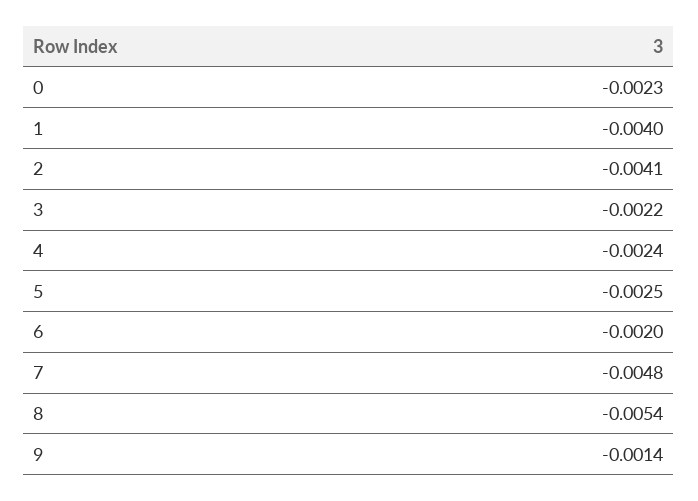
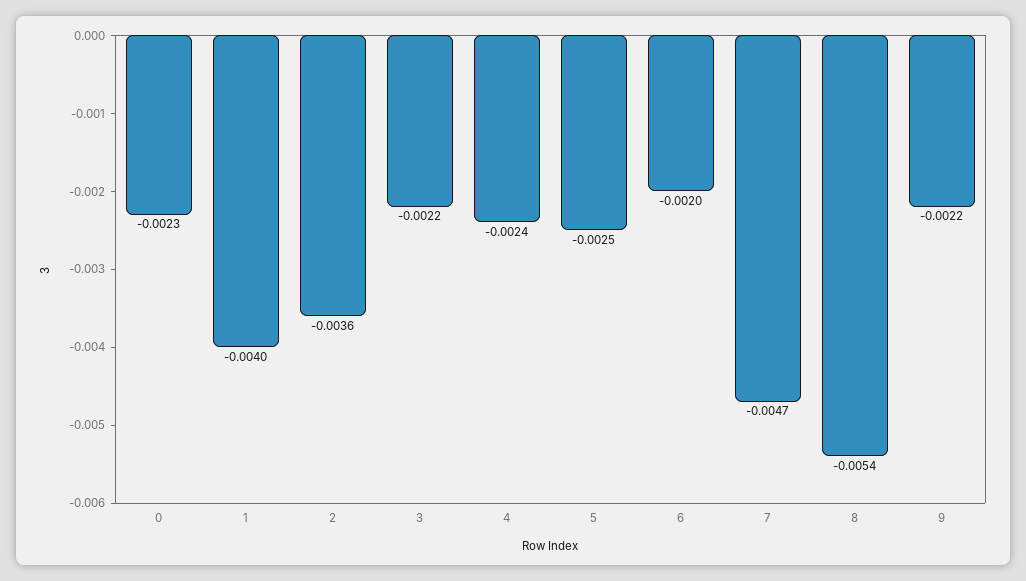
2: -0.0041 -> -0.0036
7: -0.0048 -> -0.0047
9: -0.0014 -> -0.0022

